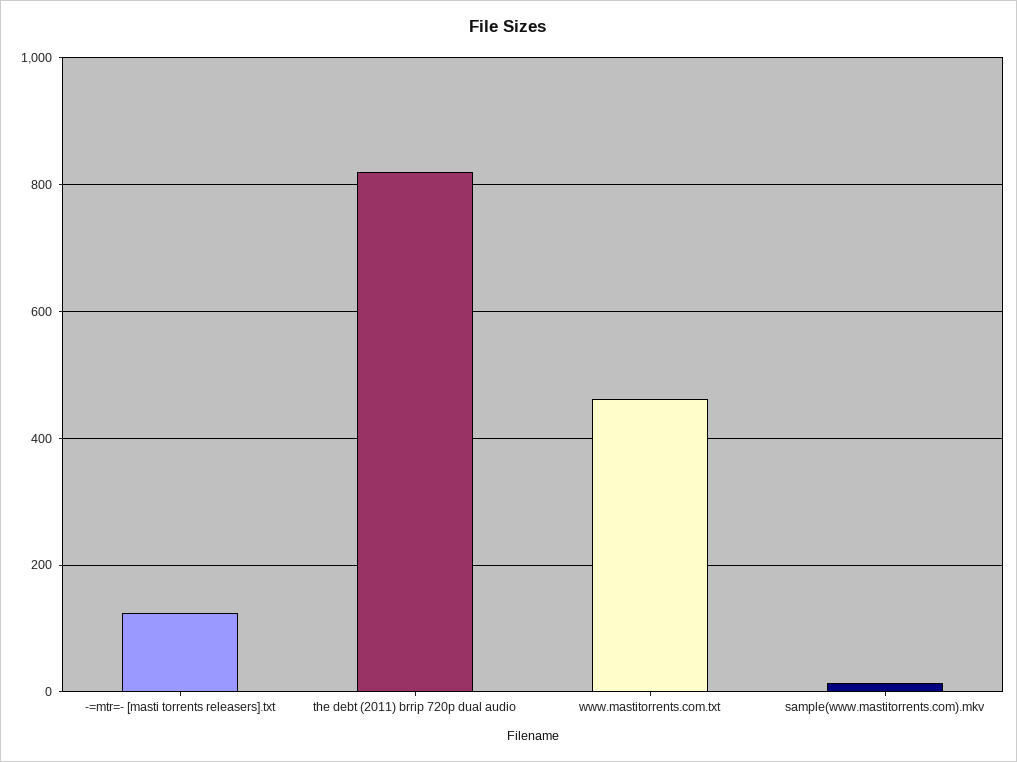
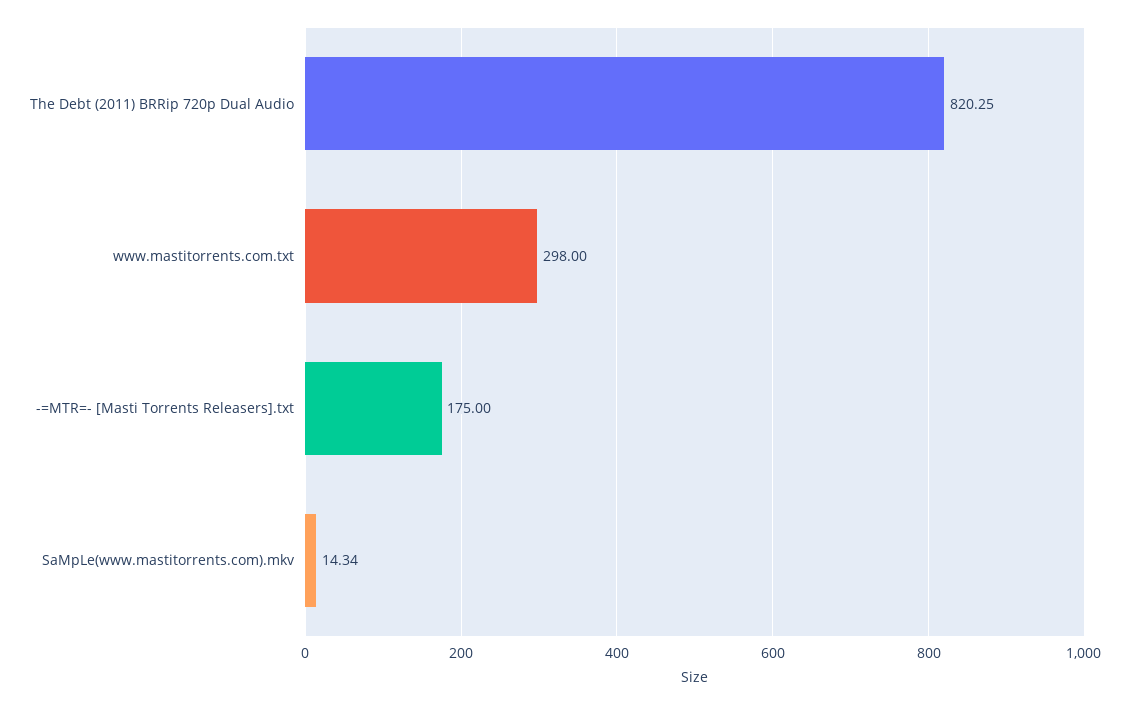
-=mtr=- [masti torrents releasers].txt: 120 -> 175
www.mastitorrents.com.txt: 460 -> 298

